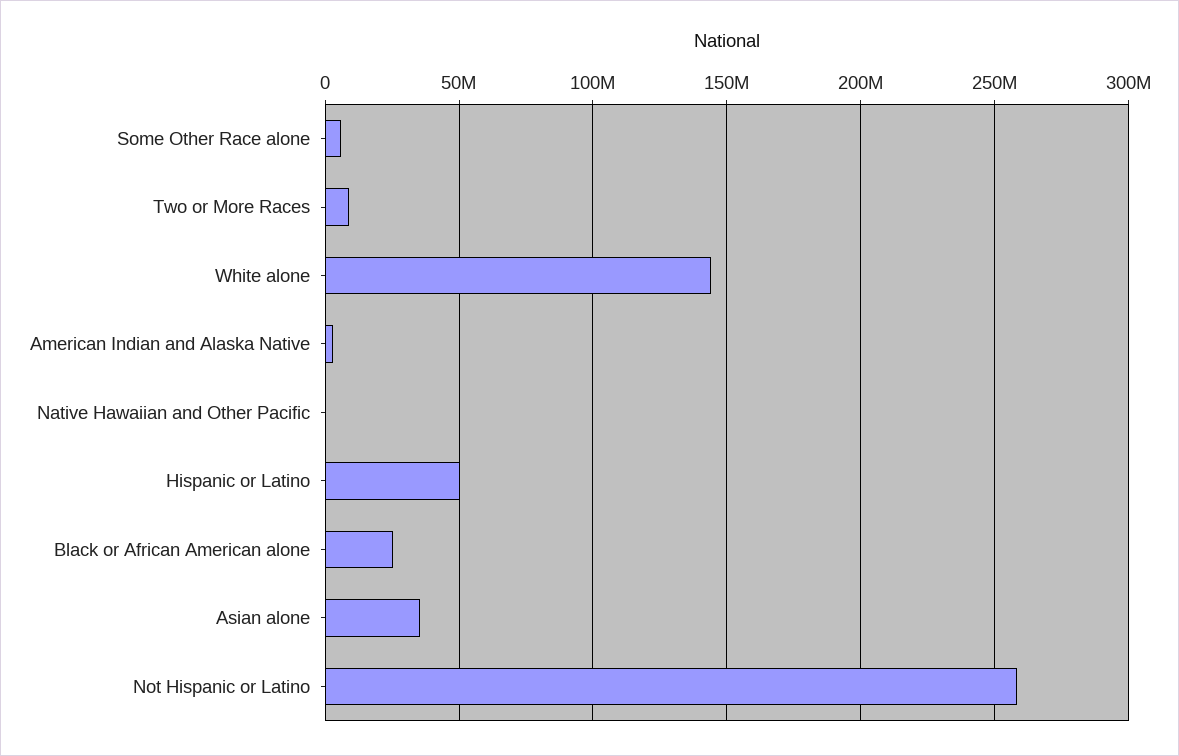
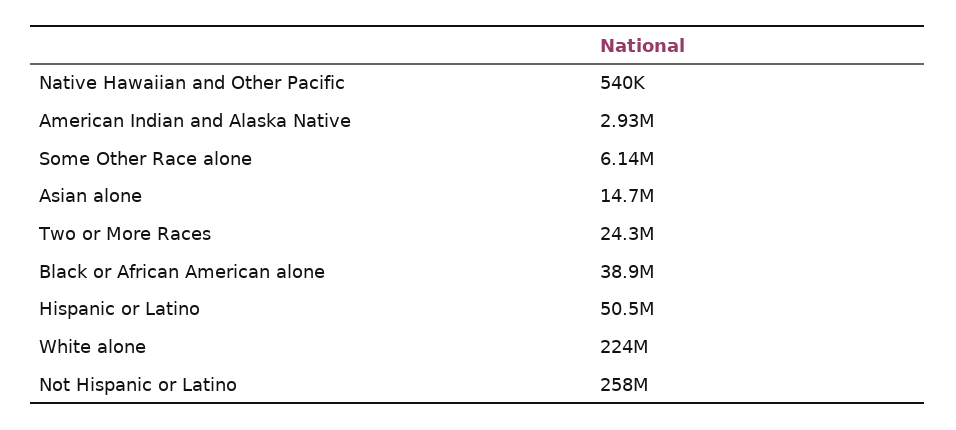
Two or More Races: 10000000 -> 24300000
White alone: 145000000 -> 224000000
Black or African American alone: 25000000 -> 38900000
Asian alone: 35000000 -> 14700000

